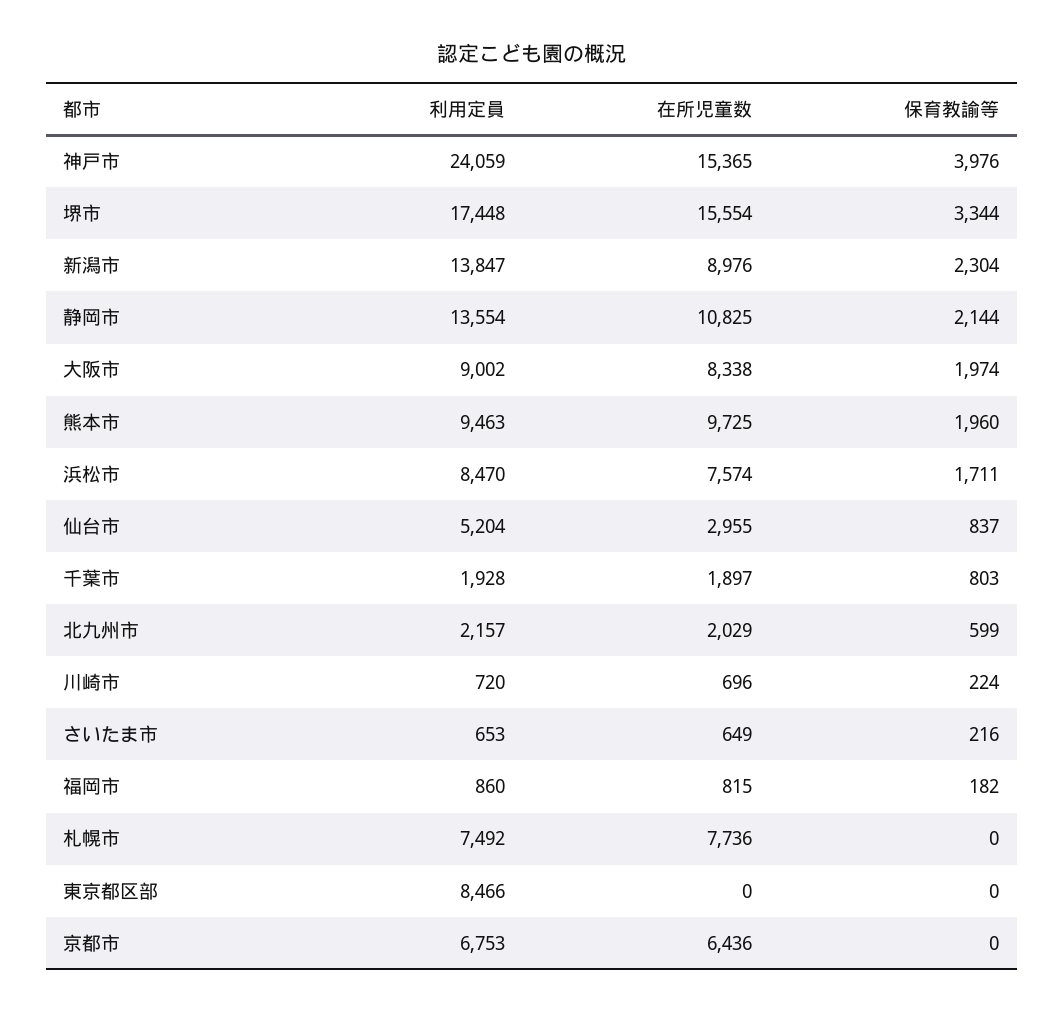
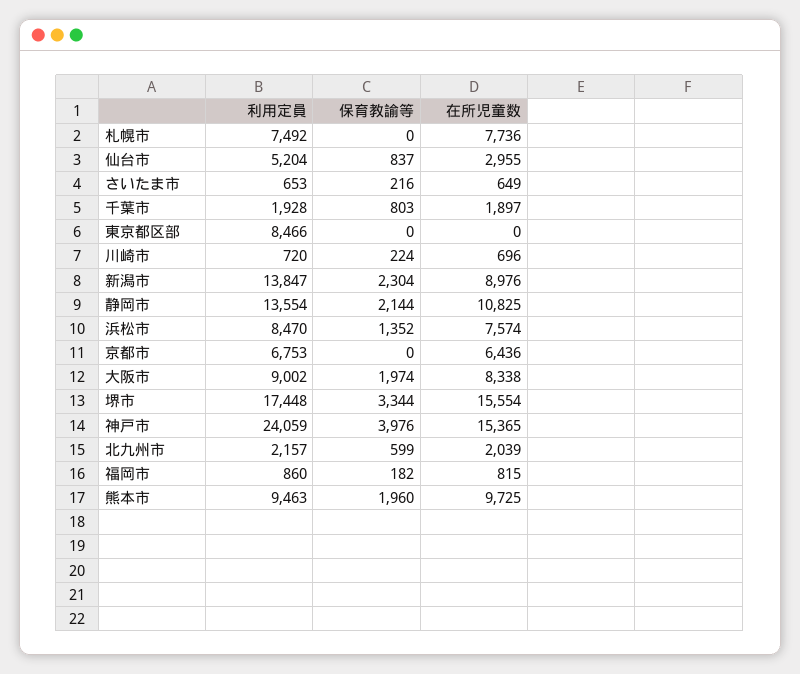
保育教諭等, 浜松市: 1711 -> 1352
在所児童数, 北九州市: 2029 -> 2039

